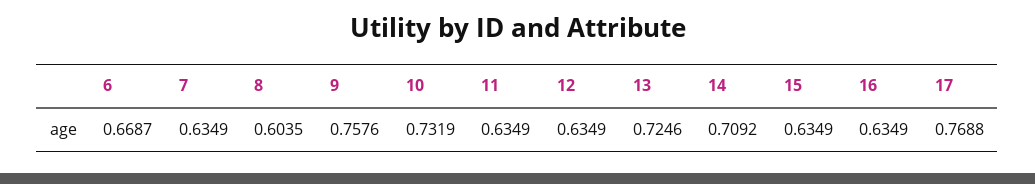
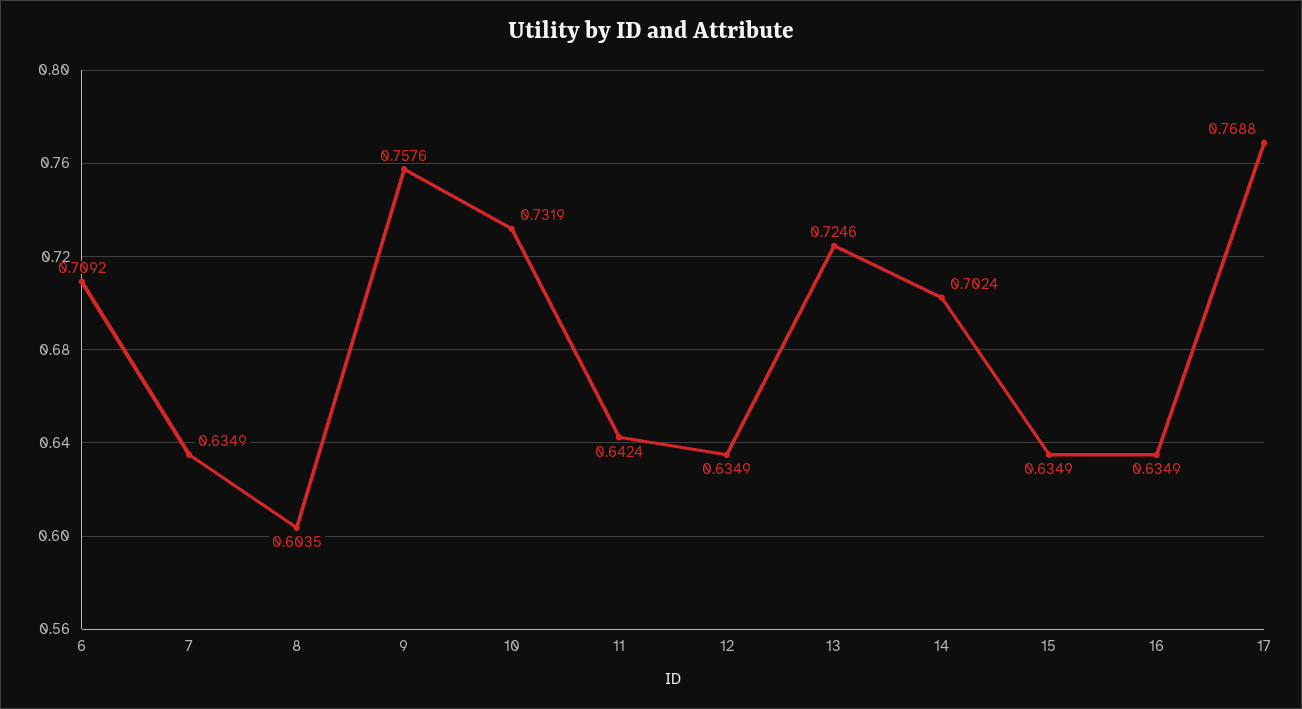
6: 0.6687 -> 0.7092
11: 0.6349 -> 0.6424
14: 0.7092 -> 0.7024

